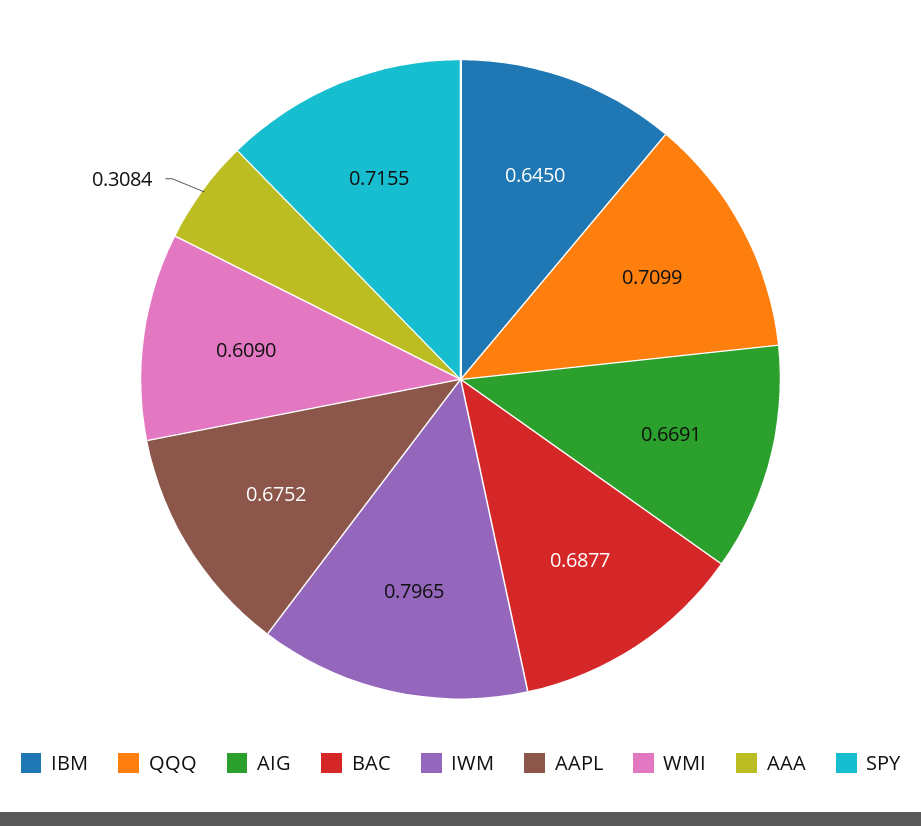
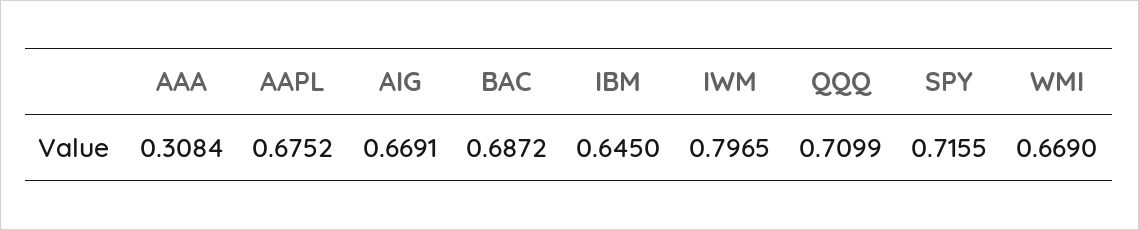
BAC: 0.6877 -> 0.6872
WMI: 0.609 -> 0.669

